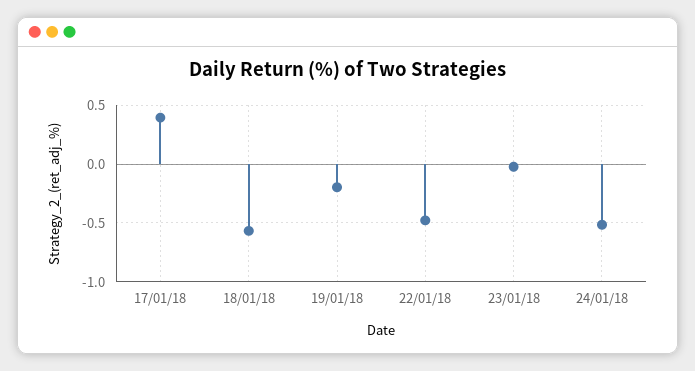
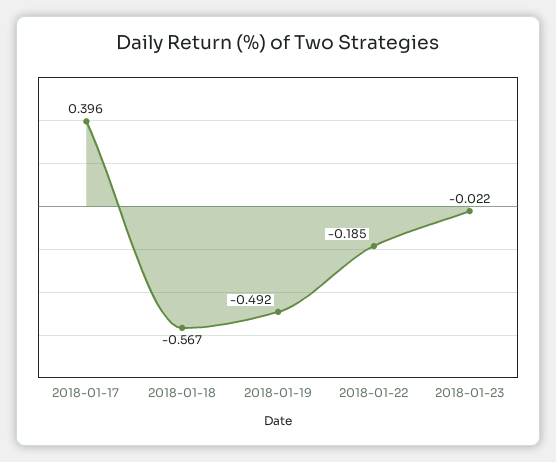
19/01/18: -0.2 -> -0.492
22/01/18: -0.5 -> -0.185
24/01/18: -0.5 -> none

